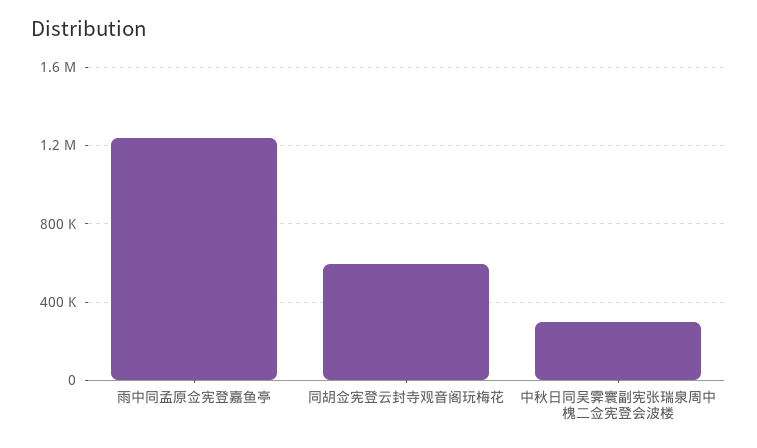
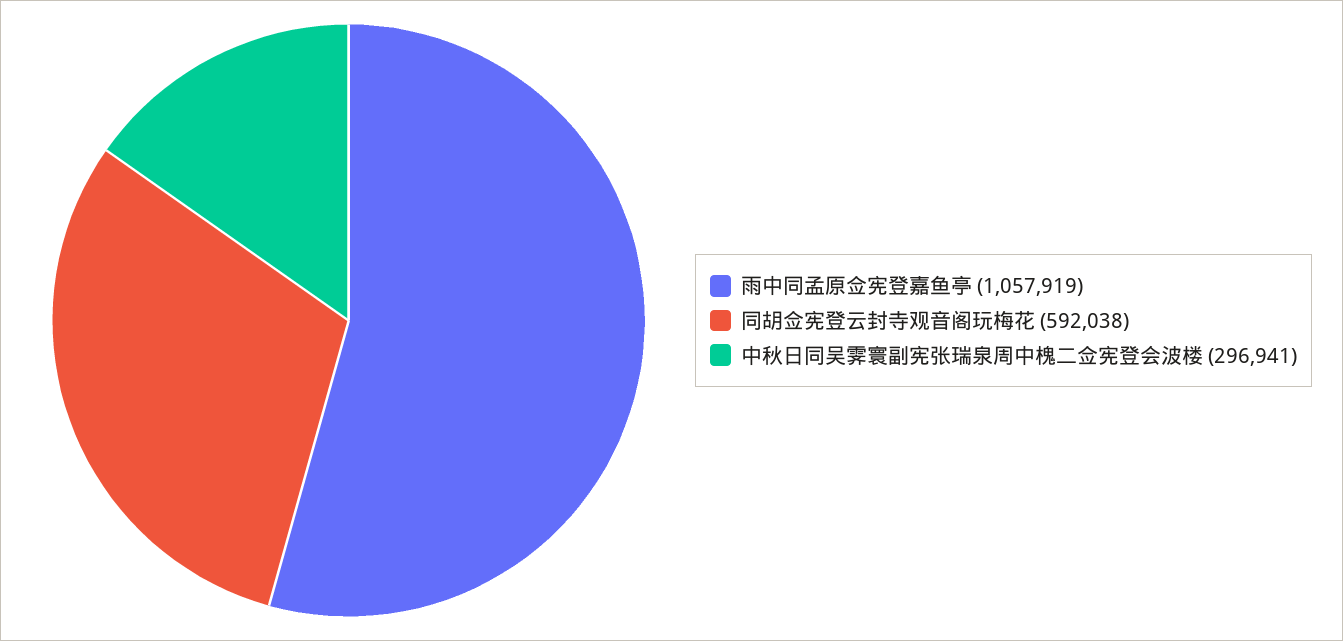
雨中同孟原佥宪登嘉鱼亭: 1250000 -> 1057919

